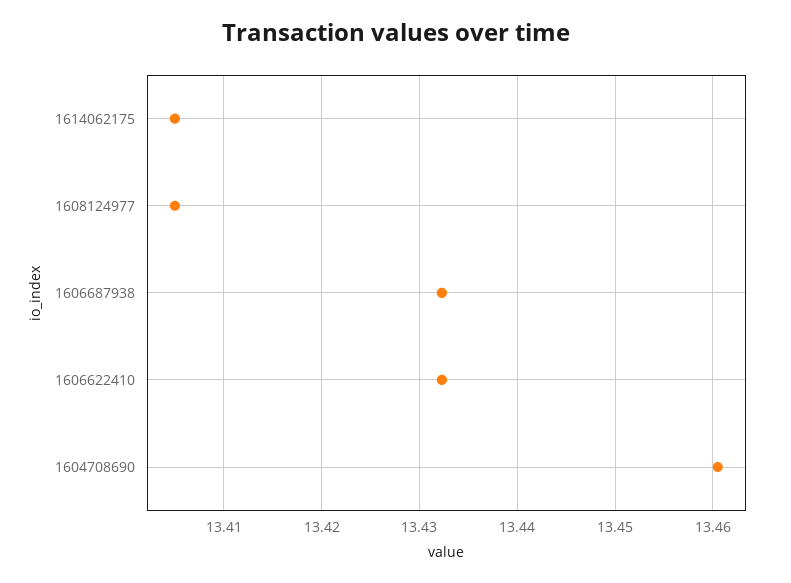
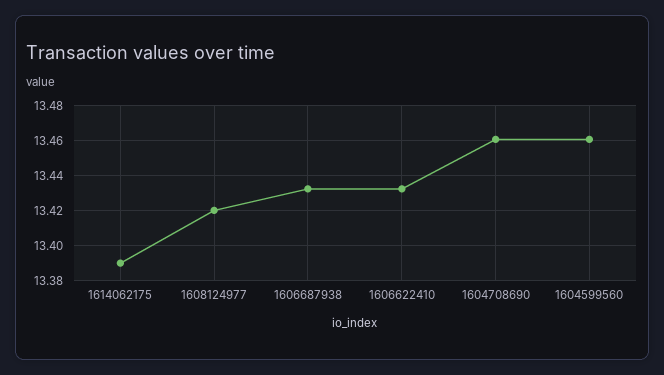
1614062175: 13.405 -> 13.39
1608124977: 13.405 -> 13.42
1604599560: none -> 13.46

